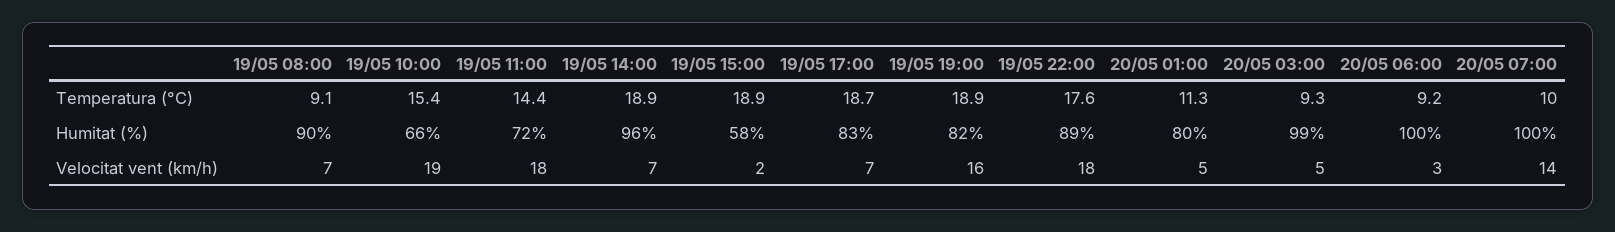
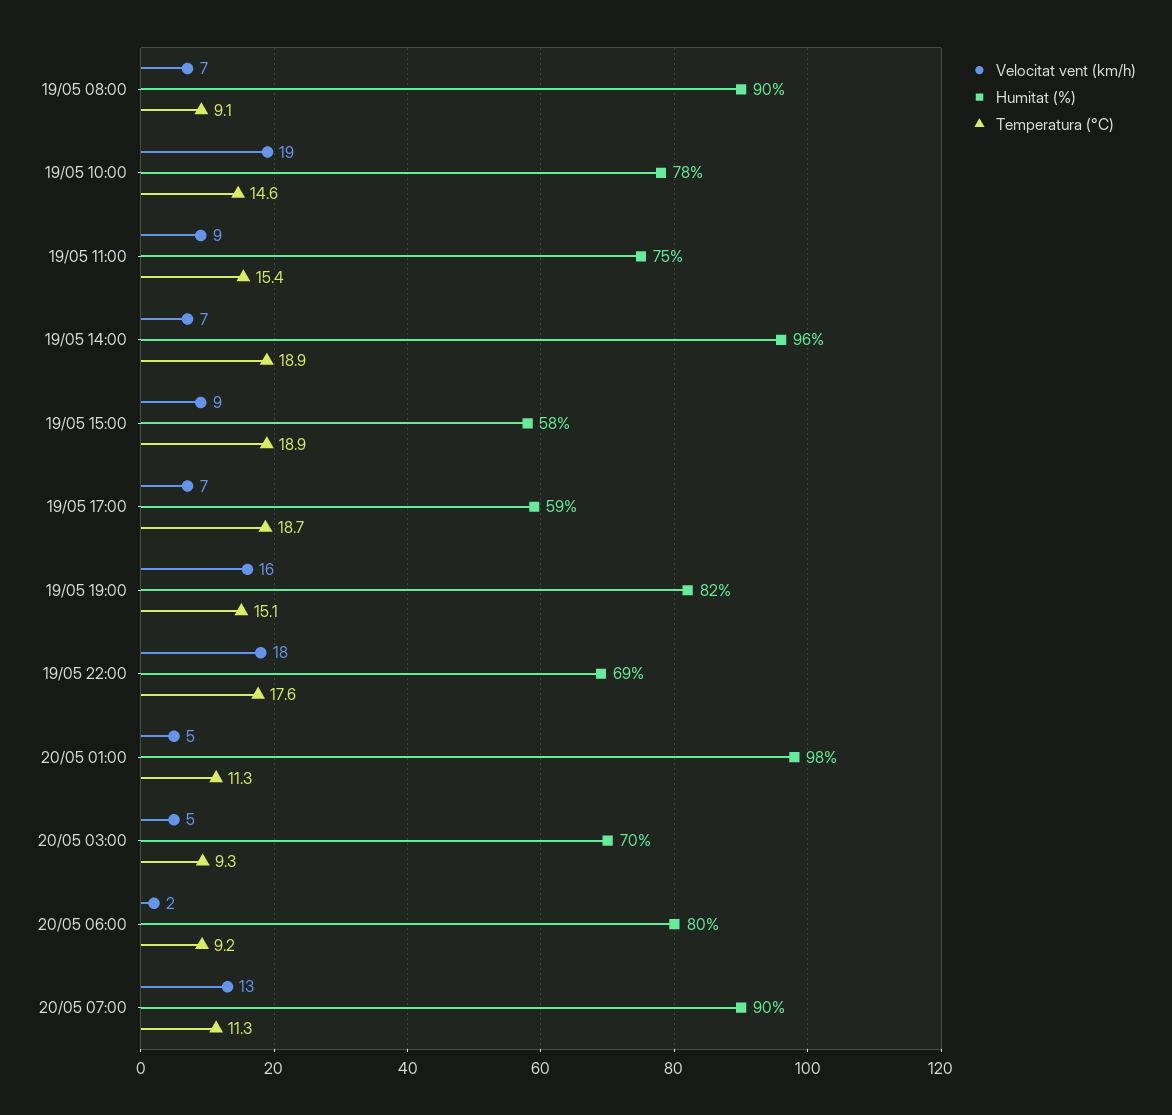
Temperatura (°C), 19/05 10:00: 15.4 -> 14.6
Temperatura (°C), 19/05 11:00: 14.4 -> 15.4
Temperatura (°C), 19/05 19:00: 18.9 -> 15.1
Temperatura (°C), 20/05 07:00: 10 -> 11.3
Humitat (%), 19/05 10:00: 66 -> 78
Humitat (%), 19/05 11:00: 72 -> 75
Humitat (%), 19/05 17:00: 83 -> 59
Humitat (%), 19/05 22:00: 89 -> 69
Humitat (%), 20/05 01:00: 80 -> 98
Humitat (%), 20/05 03:00: 99 -> 70
Humitat (%), 20/05 06:00: 100 -> 80
Humitat (%), 20/05 07:00: 100 -> 90
Velocitat vent (km/h), 19/05 11:00: 18 -> 9
Velocitat vent (km/h), 19/05 15:00: 2 -> 9
Velocitat vent (km/h), 20/05 06:00: 3 -> 2
Velocitat vent (km/h), 20/05 07:00: 14 -> 13

